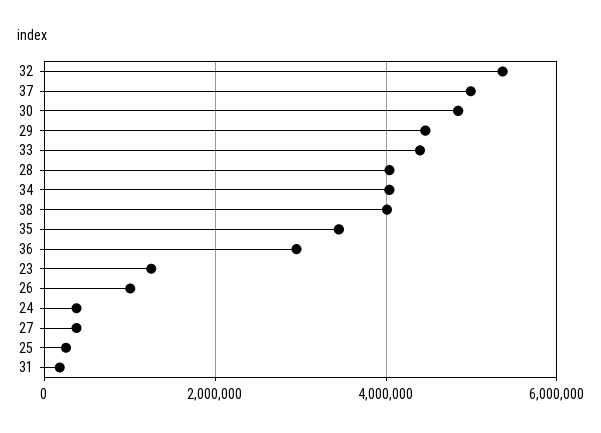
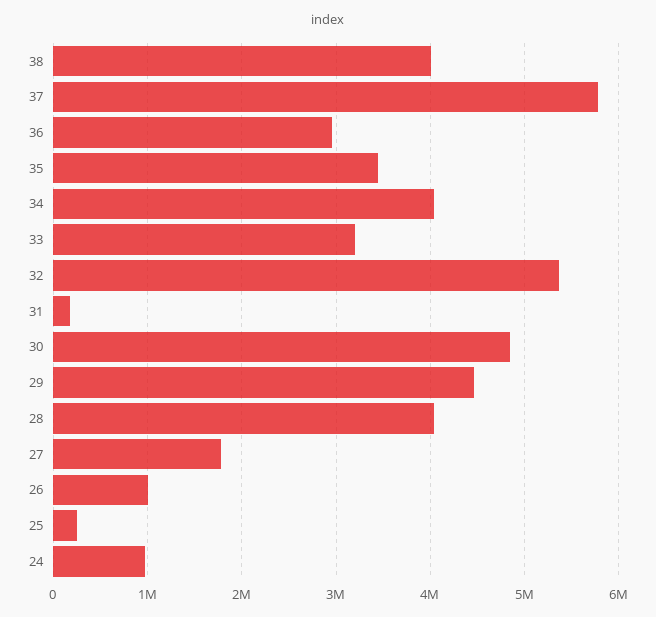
37: 5000000 -> 5800000
33: 4400000 -> 3200000
23: 1200000 -> none
24: 400000 -> 1000000
27: 400000 -> 1800000

